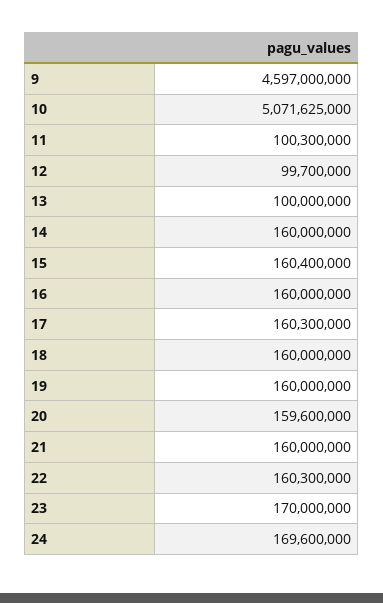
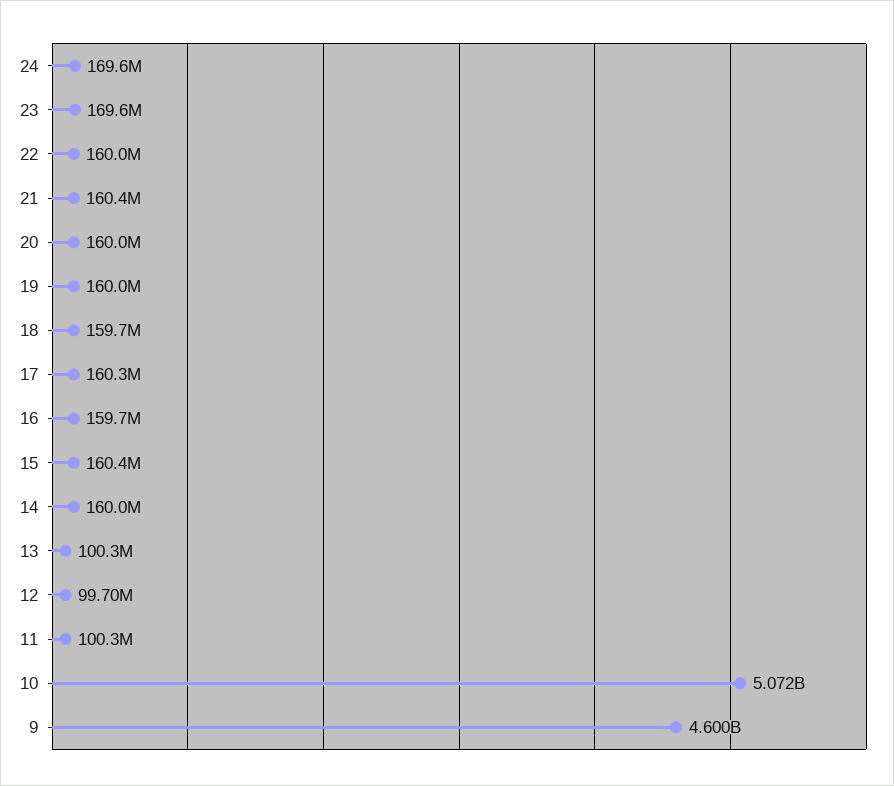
9: 4597000000 -> 4600000000
13: 100000000 -> 100300000
16: 160000000 -> 159700000
18: 160000000 -> 159700000
20: 159600000 -> 160000000
21: 160000000 -> 160400000
22: 160300000 -> 160000000
23: 170000000 -> 169600000

